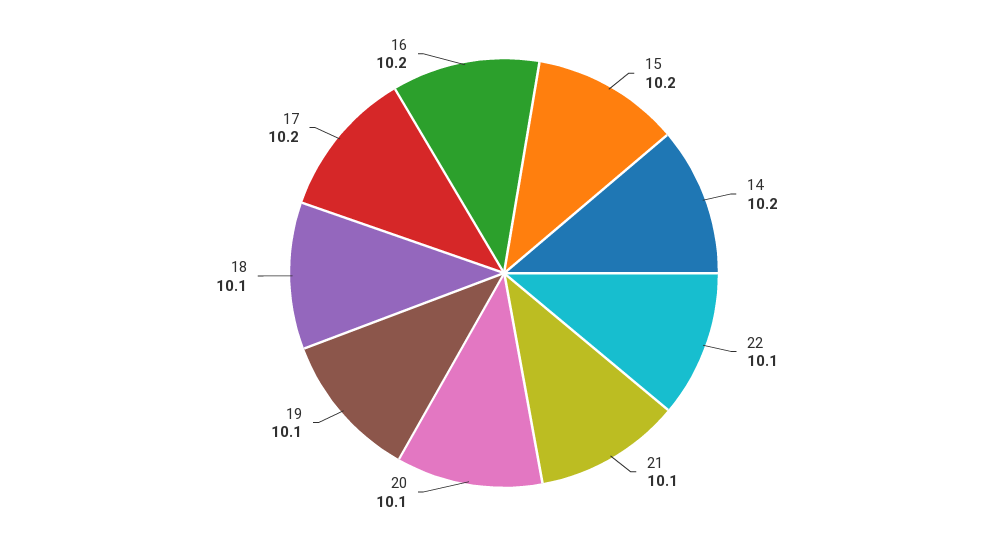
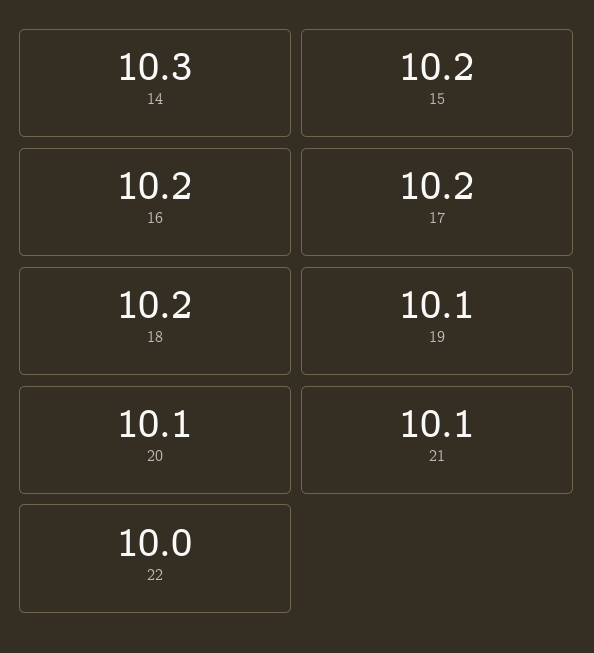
14: 10.2 -> 10.3
22: 10.1 -> 10
18: 10.1 -> 10.2

